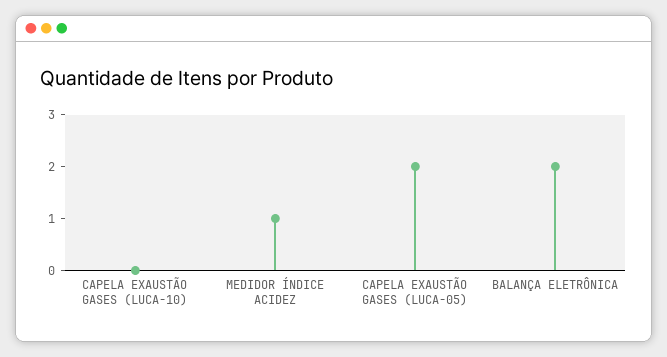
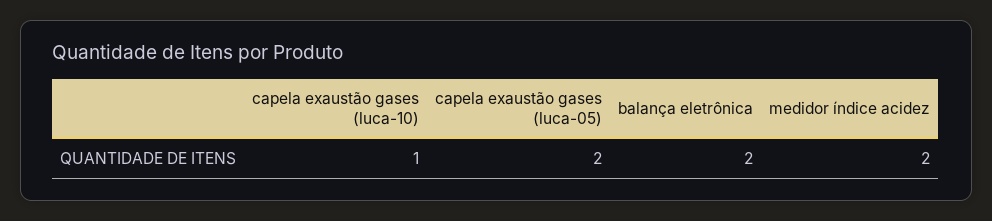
CAPELA EXAUSTÃO GASES (LUCA-10): 0 -> 1
MEDIDOR ÍNDICE ACIDEZ: 1 -> 2

